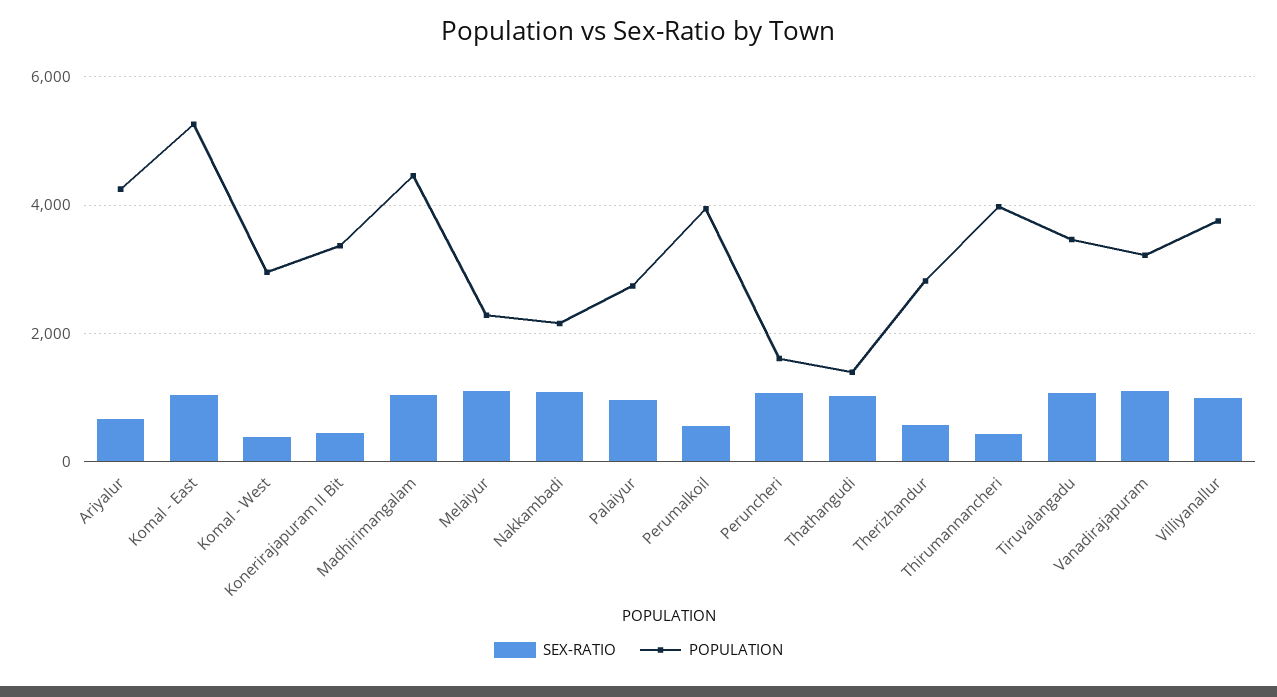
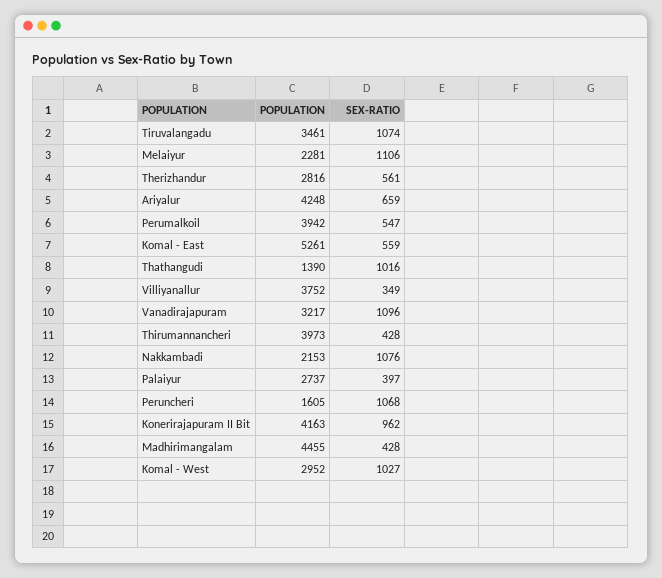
SEX-RATIO, Komal - East: 1000 -> 559
SEX-RATIO, Komal - West: 400 -> 1027
SEX-RATIO, Konerirajapuram II Bit: 400 -> 962
POPULATION, Konerirajapuram II Bit: 3400 -> 4163
SEX-RATIO, Madhirimangalam: 1000 -> 428
SEX-RATIO, Palaiyur: 1000 -> 397
SEX-RATIO, Villiyanallur: 1000 -> 349

